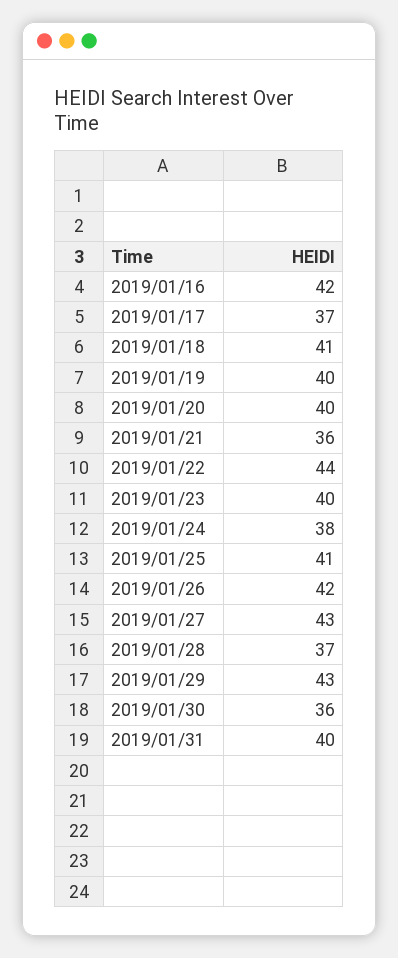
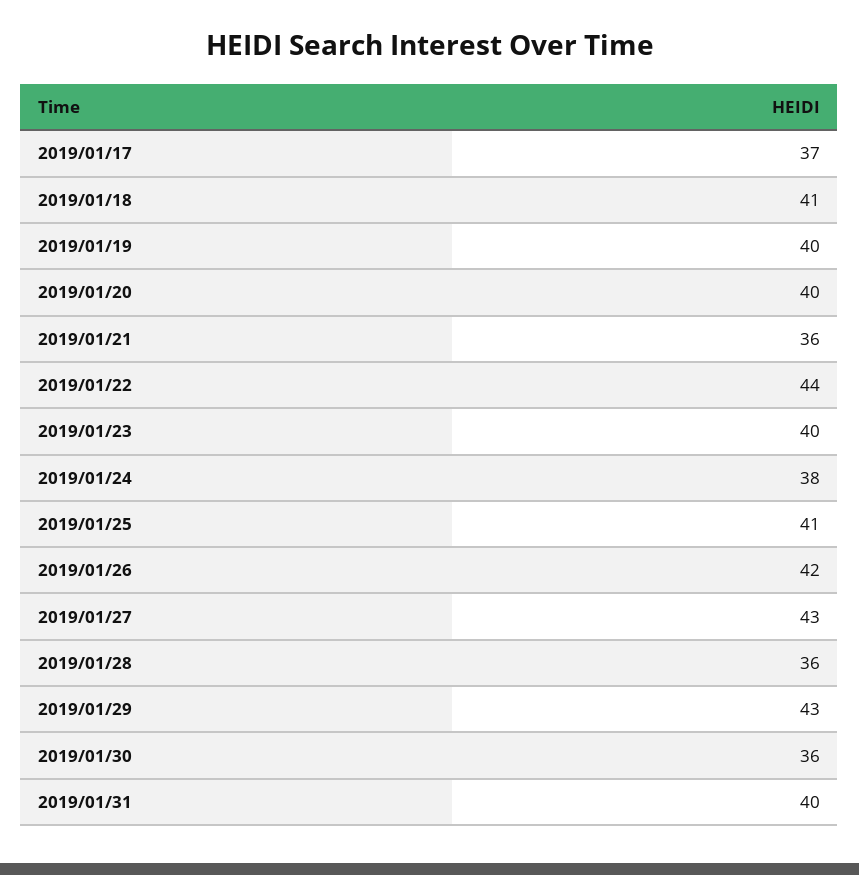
2019/01/16: 42 -> none
2019/01/28: 37 -> 36

